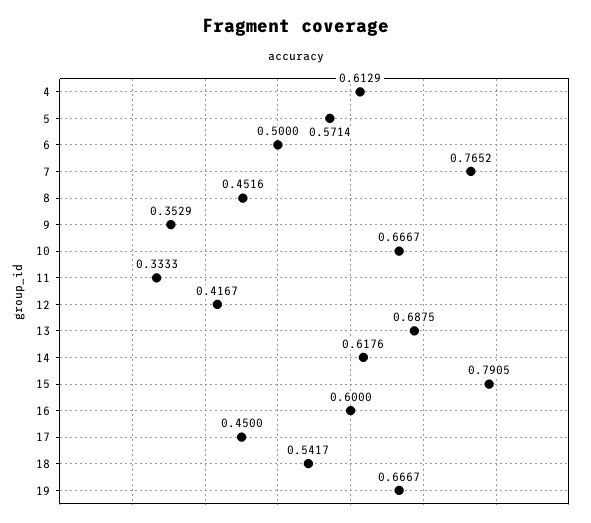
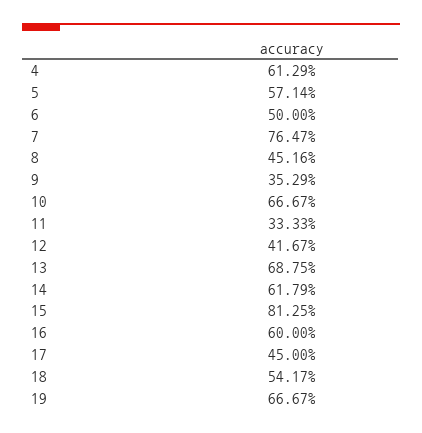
7: 0.7652 -> 0.7647
14: 0.6176 -> 0.6179
15: 0.7905 -> 0.8125

